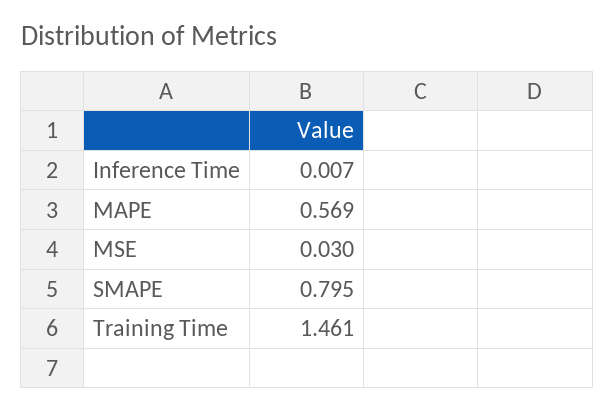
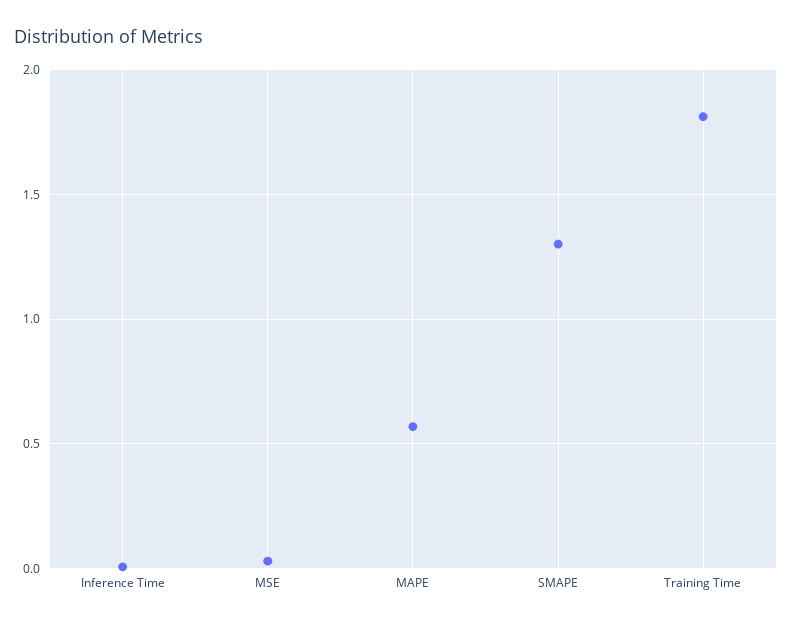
SMAPE: 0.795 -> 1.3
Training Time: 1.461 -> 1.8

